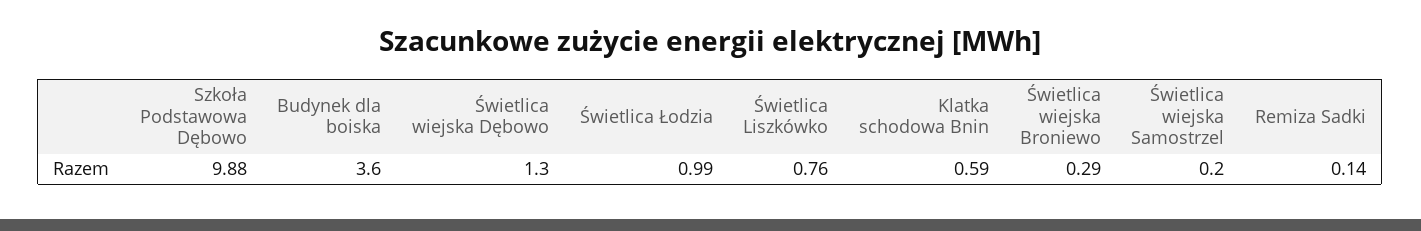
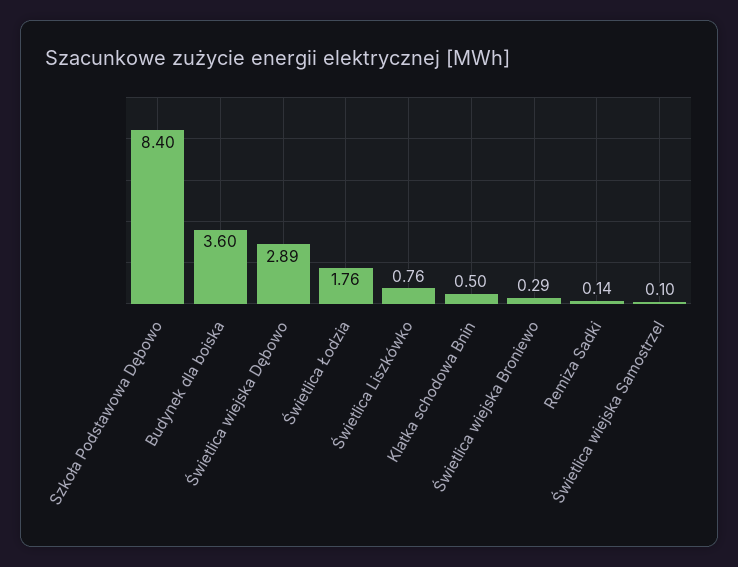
Szkoła Podstawowa Dębowo: 9.88 -> 8.4
Świetlica wiejska Dębowo: 1.3 -> 2.89
Świetlica Łodzia: 0.99 -> 1.76
Klatka schodowa Bnin: 0.59 -> 0.5
Świetlica wiejska Samostrzel: 0.2 -> 0.1

